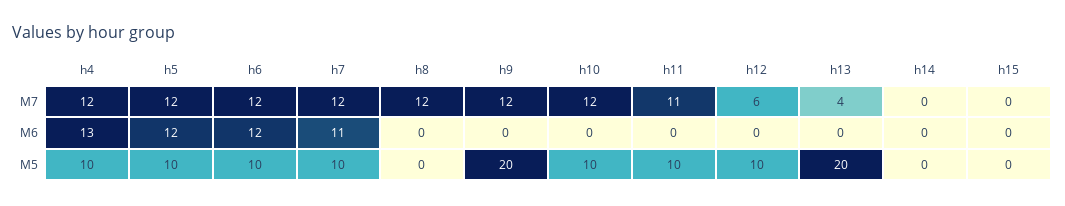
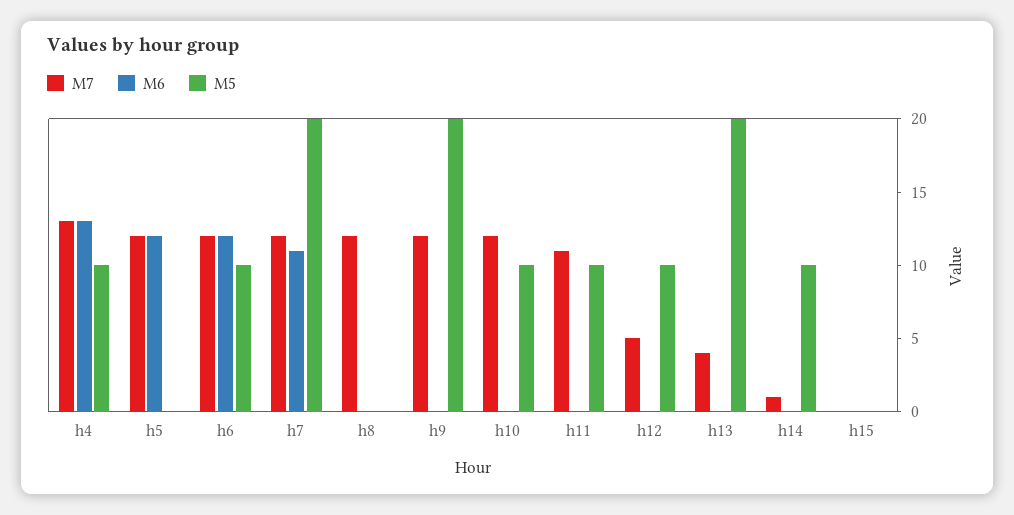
M7, h4: 12 -> 13
M7, h12: 6 -> 5
M7, h14: 0 -> 1
M5, h5: 10 -> 0
M5, h7: 10 -> 20
M5, h14: 0 -> 10

